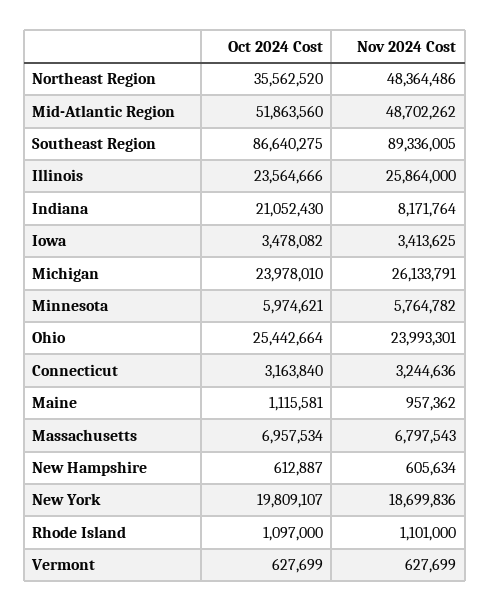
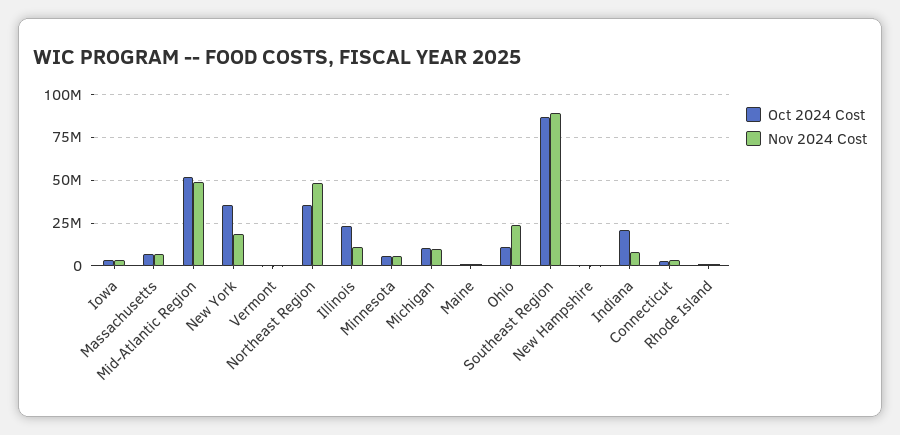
Nov 2024 Cost, Illinois: 25864000 -> 10000000
Oct 2024 Cost, Michigan: 23978010 -> 10000000
Nov 2024 Cost, Michigan: 26133791 -> 10000000
Oct 2024 Cost, Ohio: 25442664 -> 10000000
Oct 2024 Cost, New York: 19809107 -> 35000000

